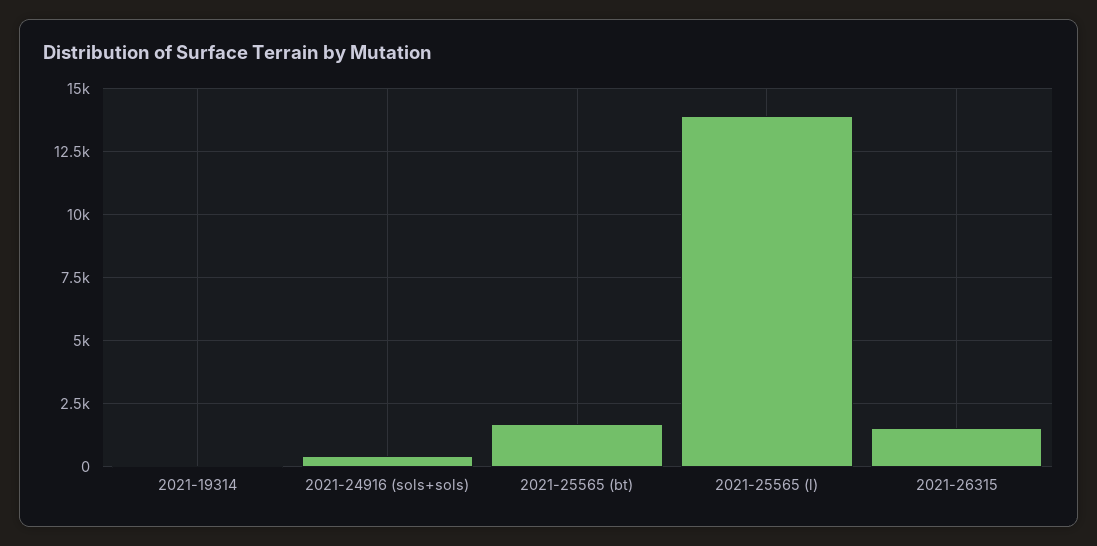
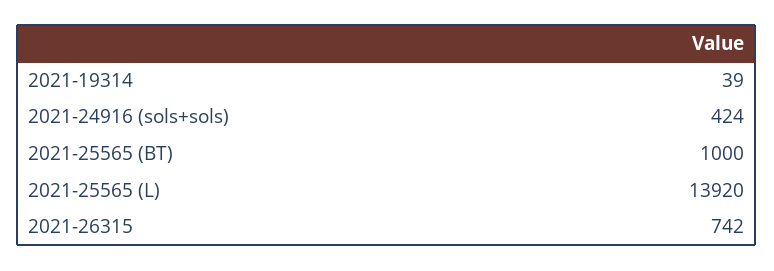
2021-25565 (bt): 1750 -> 1000
2021-26315: 1500 -> 742

